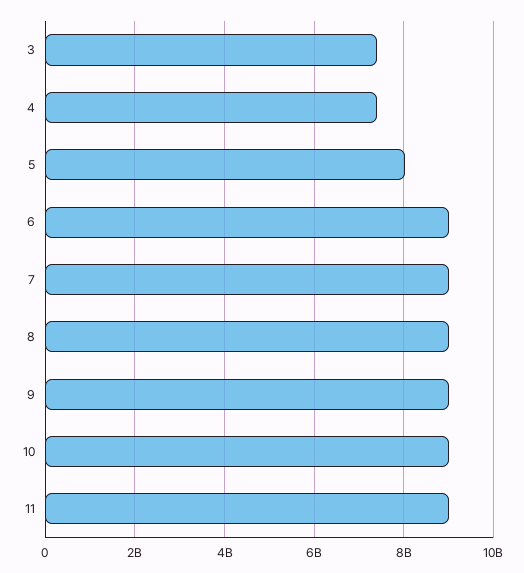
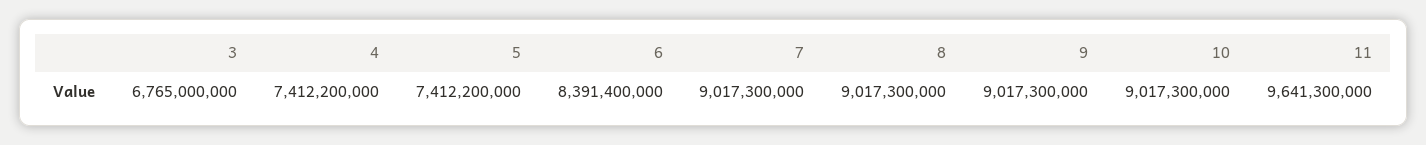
3: 7400000000 -> 6765000000
5: 8000000000 -> 7412200000
6: 9000000000 -> 8391400000
11: 9000000000 -> 9641300000

